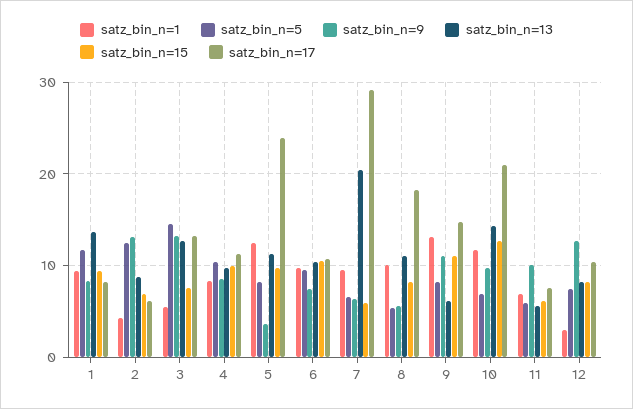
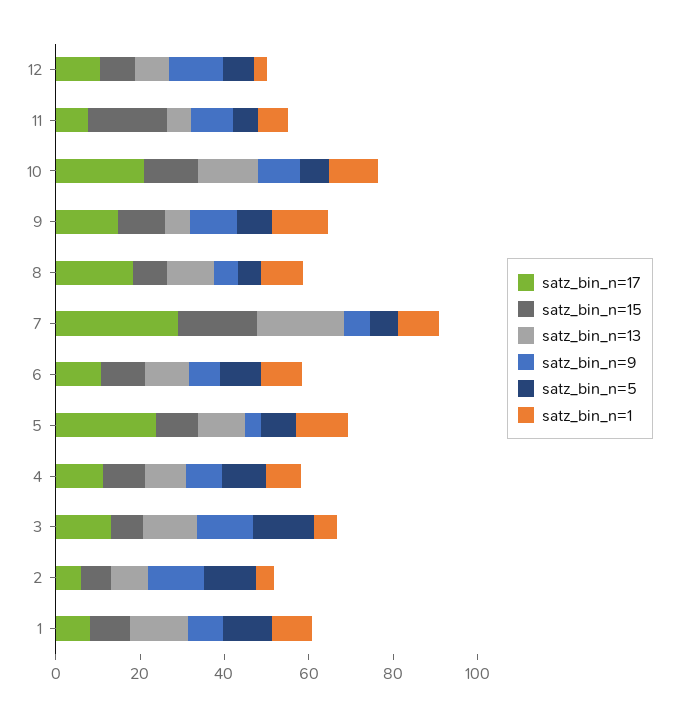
satz_bin_n=15, 7: 6 -> 20
satz_bin_n=15, 11: 6 -> 20

